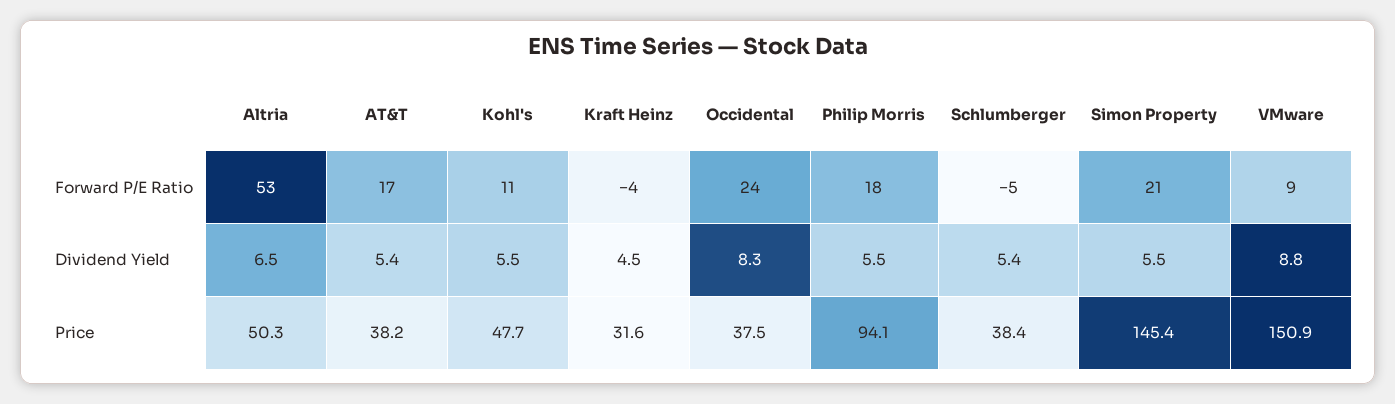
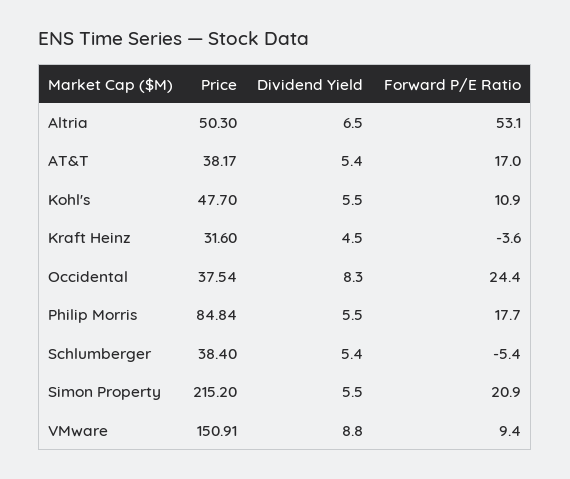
Philip Morris, Price: 94.1 -> 84.84
Simon Property, Price: 145.4 -> 215.2

